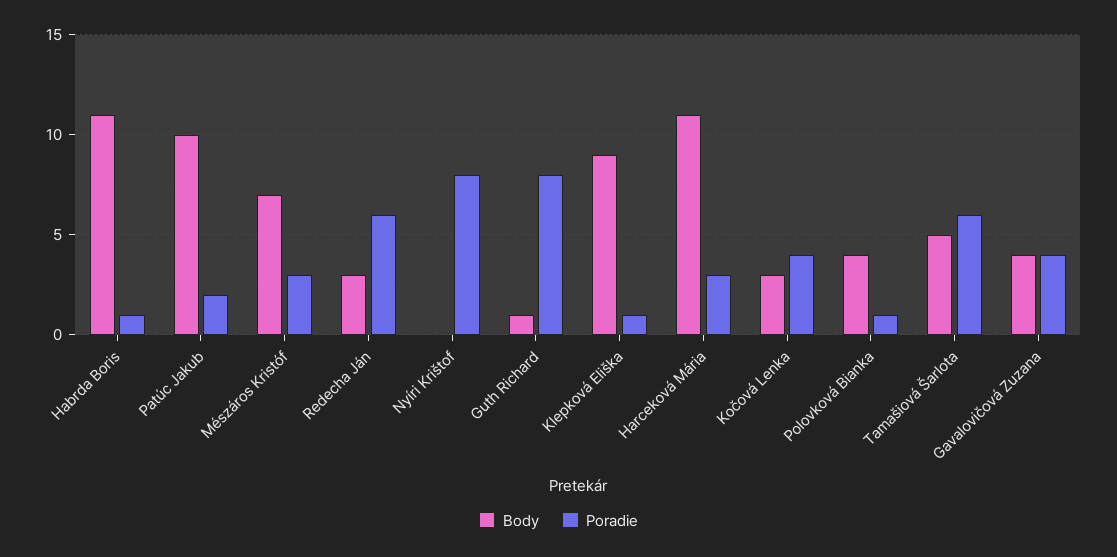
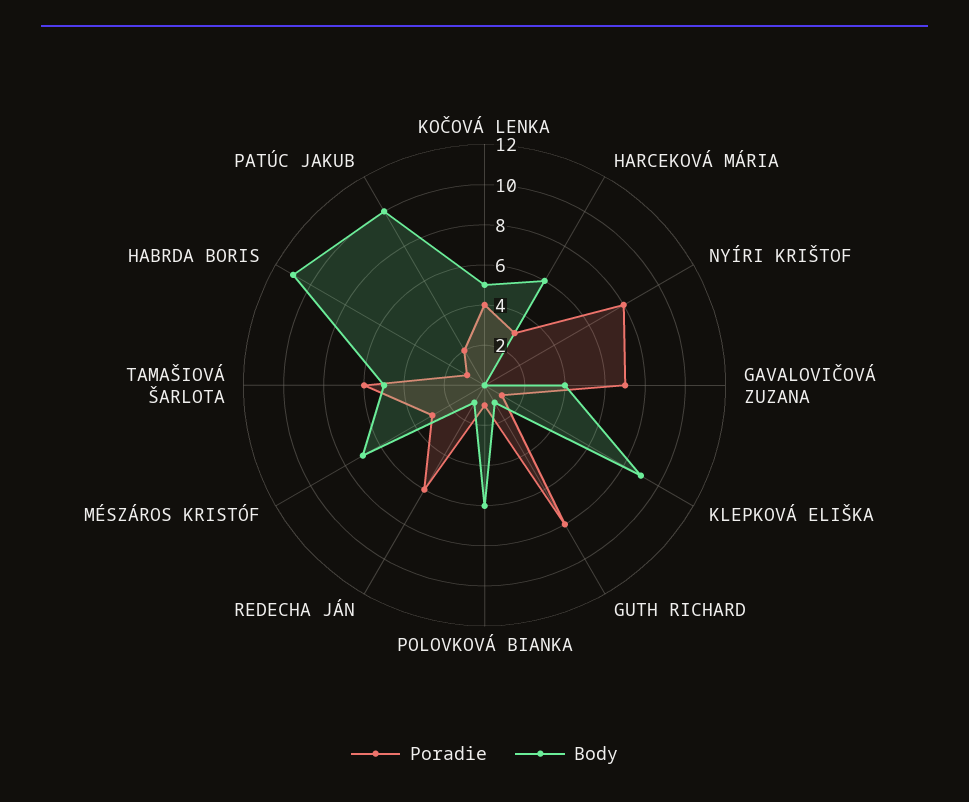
Body, Redecha Ján: 3 -> 1
Body, Harceková Mária: 11 -> 6
Body, Kočová Lenka: 3 -> 5
Body, Polovková Bianka: 4 -> 6
Poradie, Gavalovičová Zuzana: 4 -> 7

